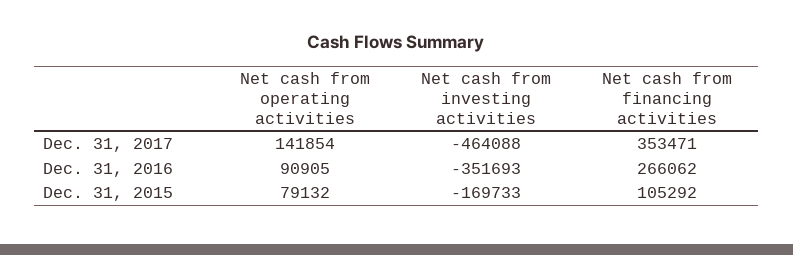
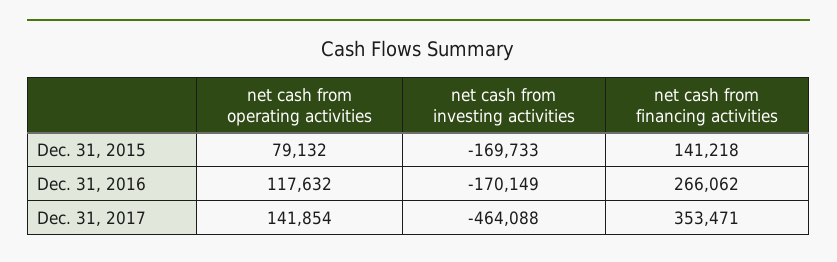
Net cash from operating activities, Dec. 31, 2016: 90905 -> 117632
Net cash from investing activities, Dec. 31, 2016: -351693 -> -170149
Net cash from financing activities, Dec. 31, 2015: 105292 -> 141218

